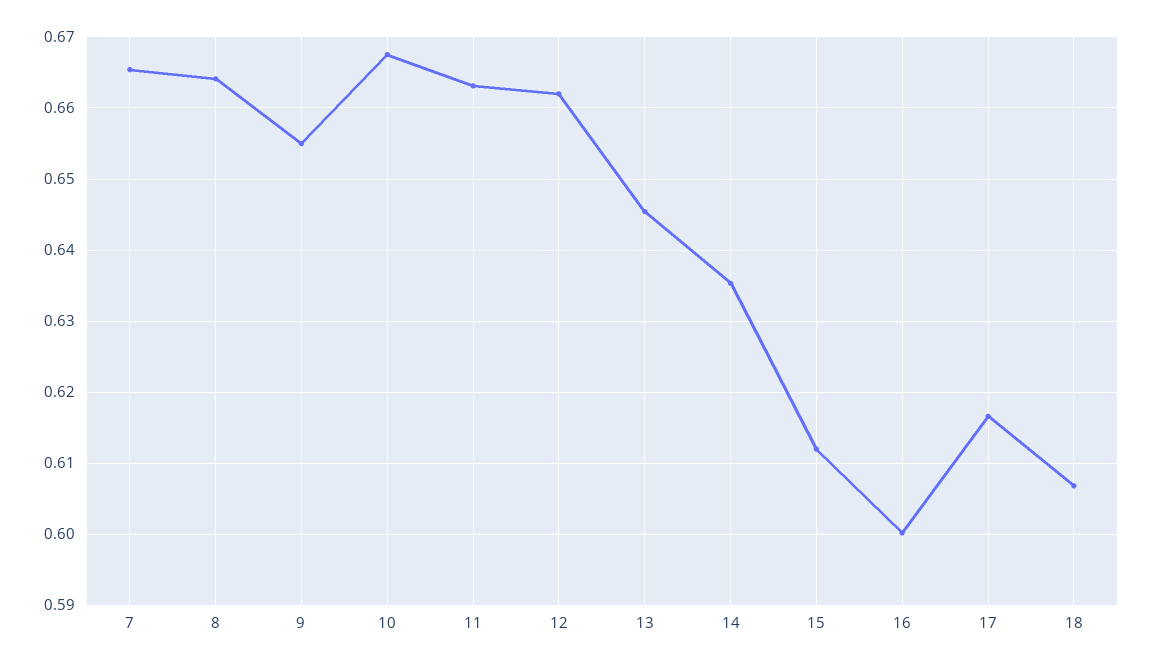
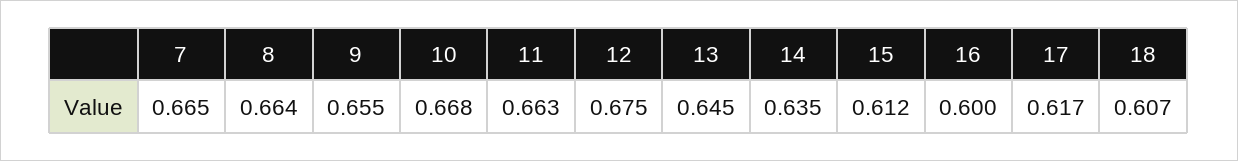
12: 0.662 -> 0.675

